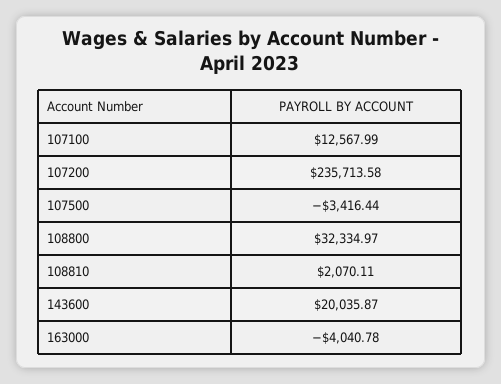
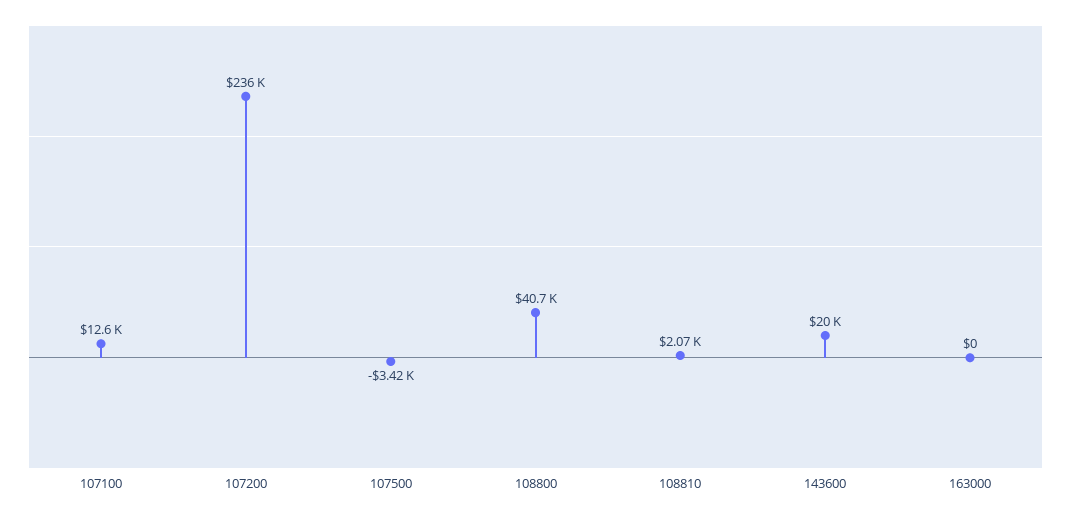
108800: 32334.97 -> 40700
163000: -4040.78 -> 0

